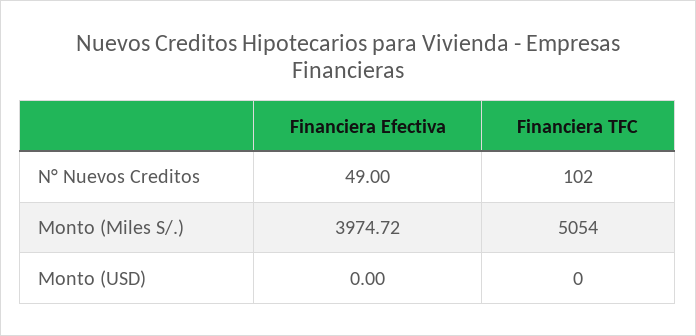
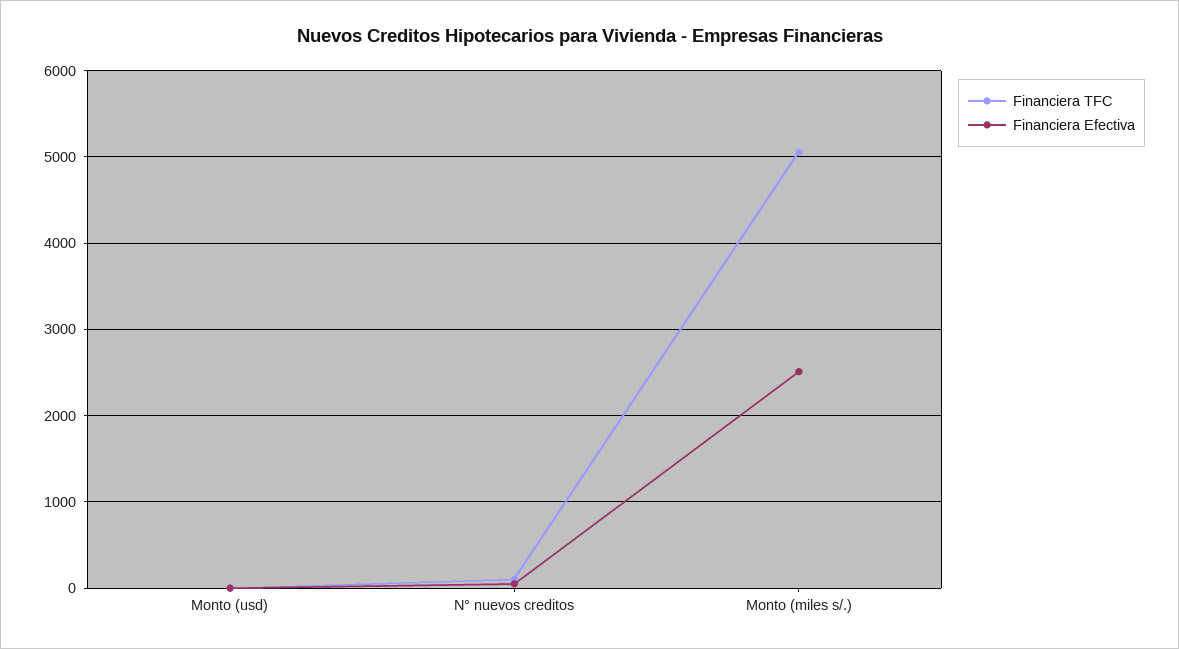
Financiera Efectiva, Monto (Miles S/.): 3974.72 -> 2500

